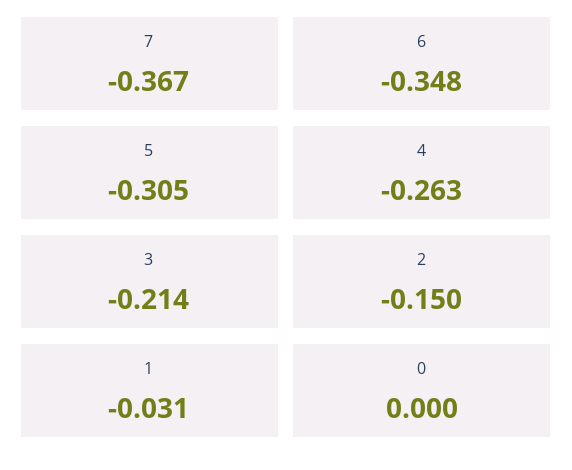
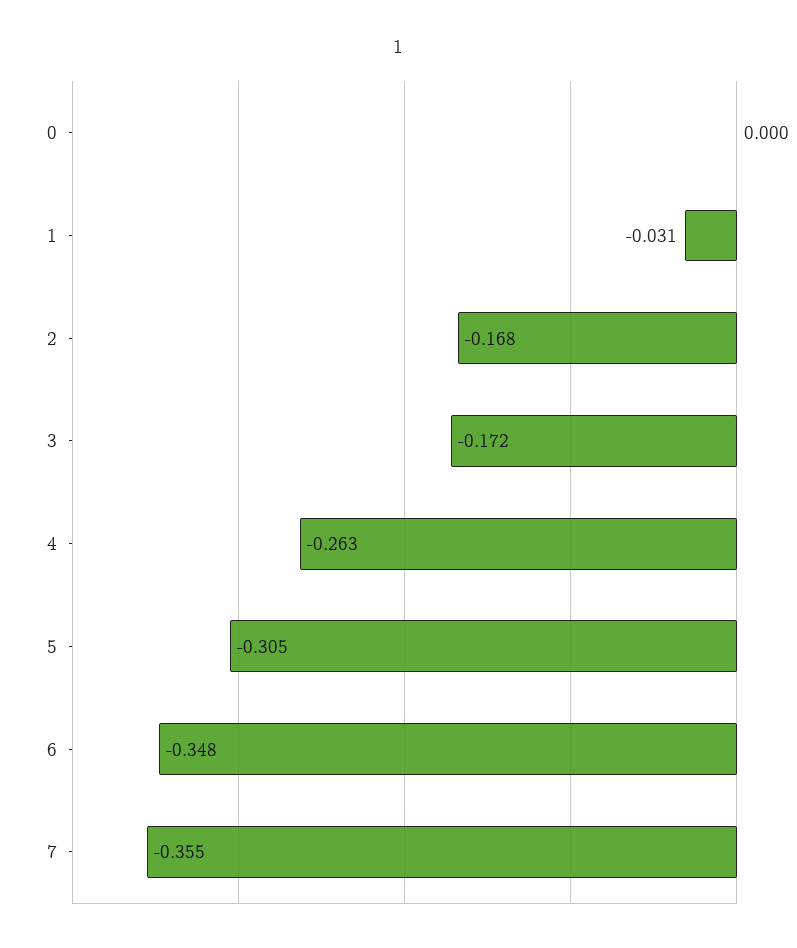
7: -0.367 -> -0.355
3: -0.214 -> -0.172
2: -0.15 -> -0.168

